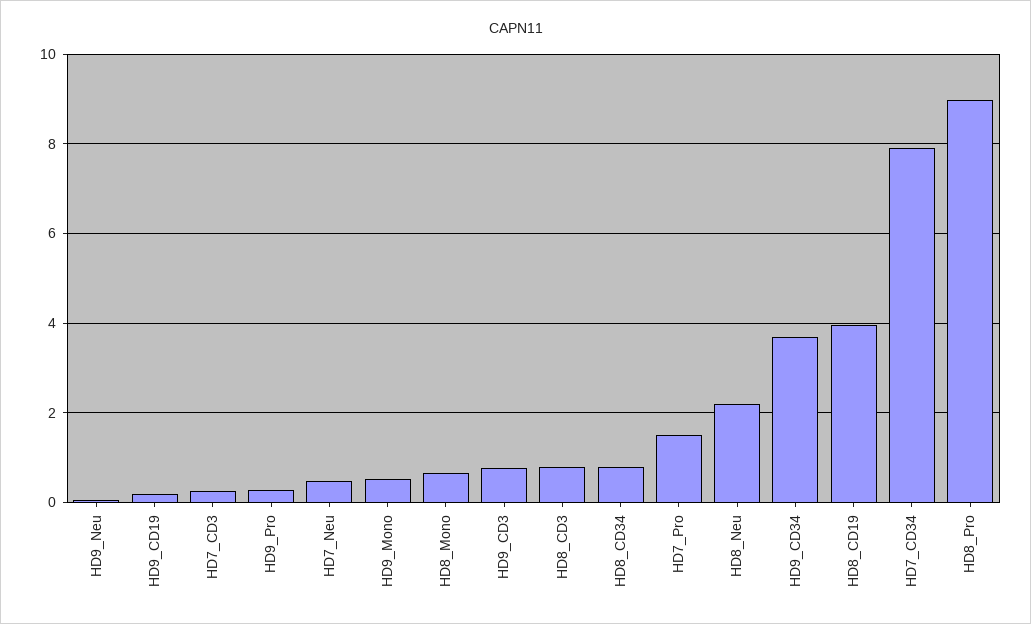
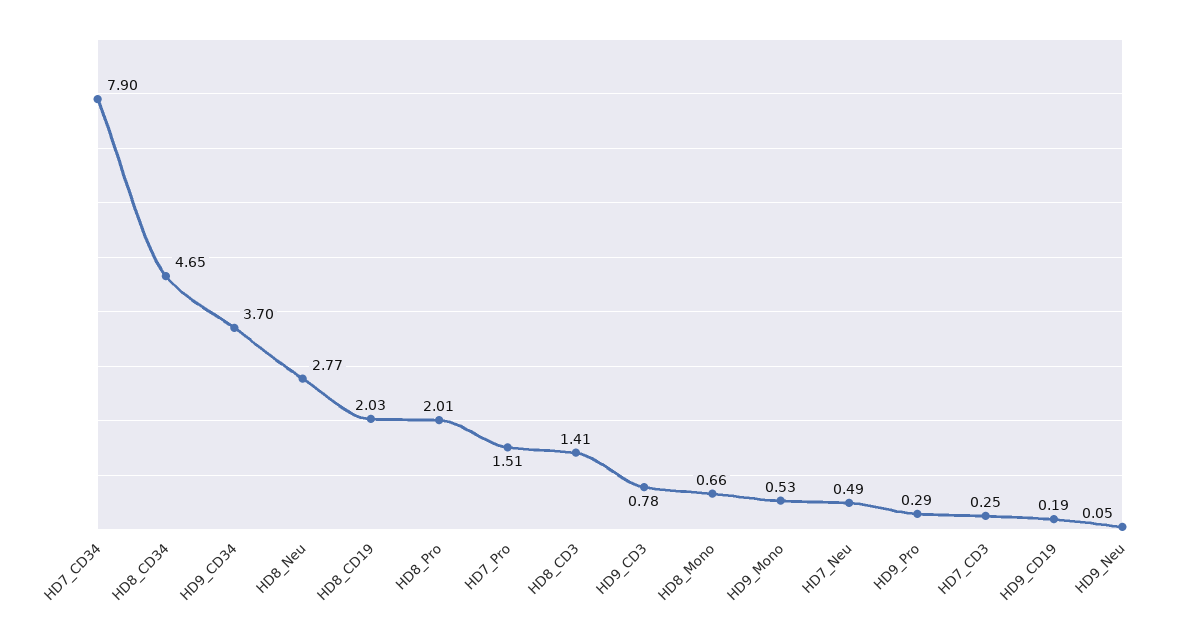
HD8_CD3: 0.8 -> 1.41
HD8_CD34: 0.8 -> 4.65
HD8_Neu: 2.2 -> 2.77
HD8_CD19: 4 -> 2.03
HD8_Pro: 9 -> 2.01

